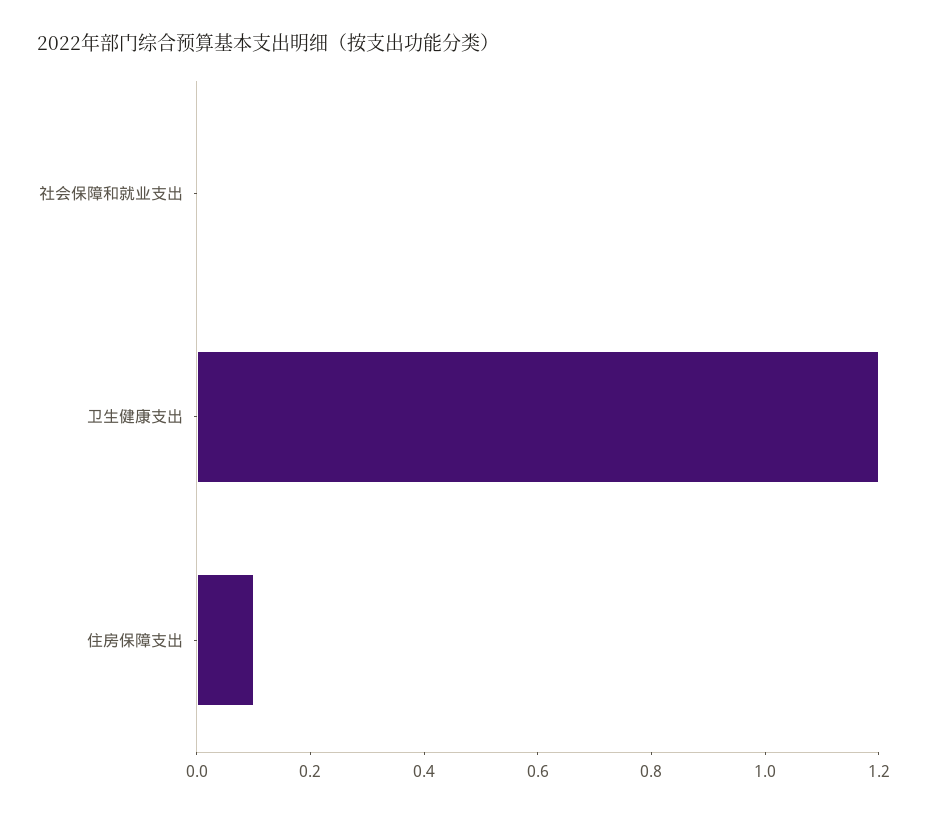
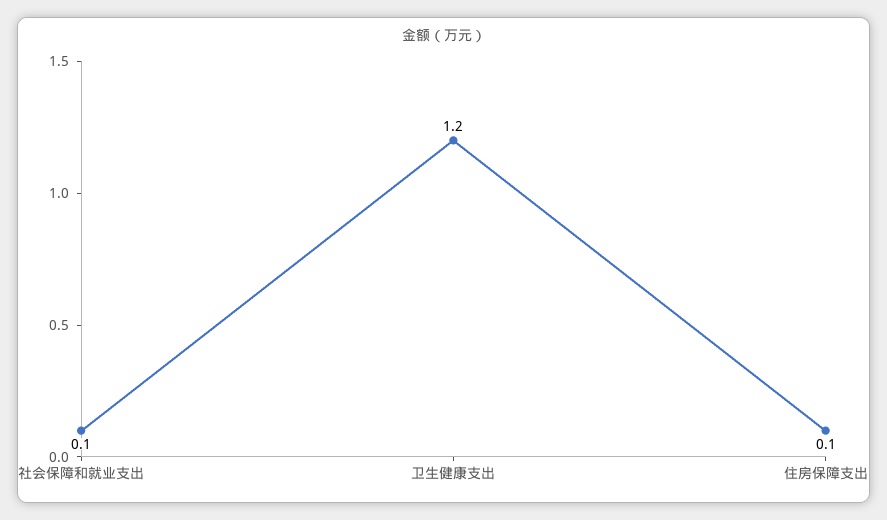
社会保障和就业支出: 0 -> 0.1

